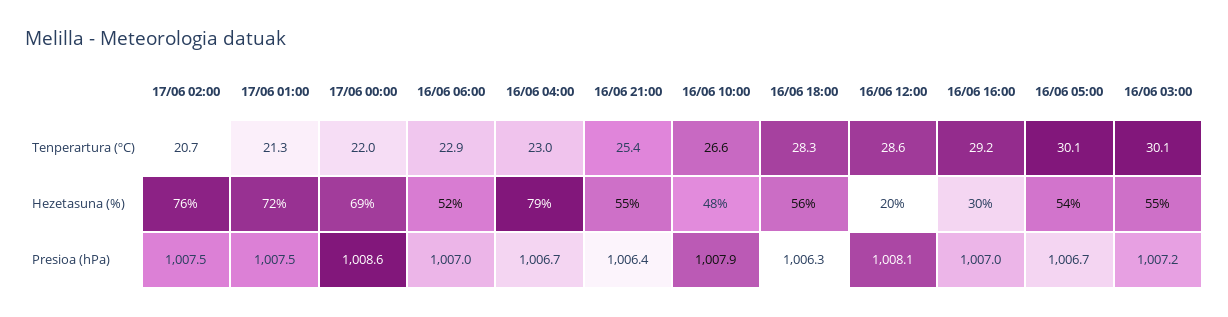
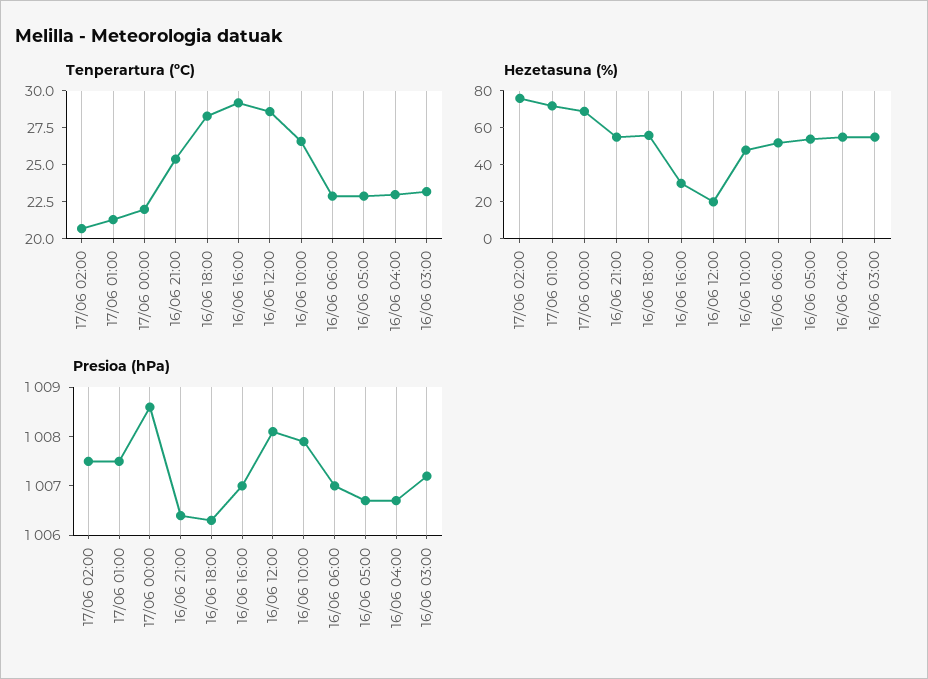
Tenperartura (ºC), 16/06 05:00: 30.1 -> 22.5
Tenperartura (ºC), 16/06 03:00: 30.1 -> 22.5
Hezetasuna (%), 16/06 04:00: 79 -> 55

